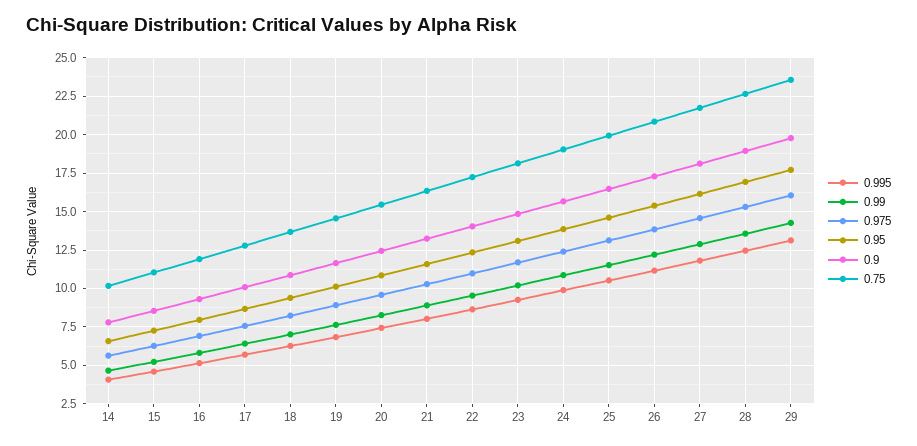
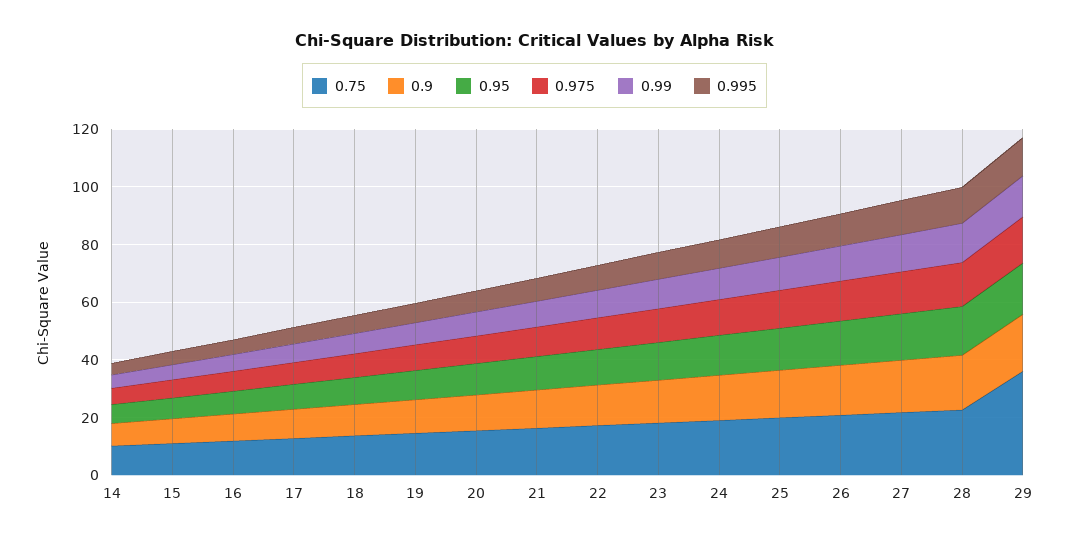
0.75, 29: 23.5 -> 35

